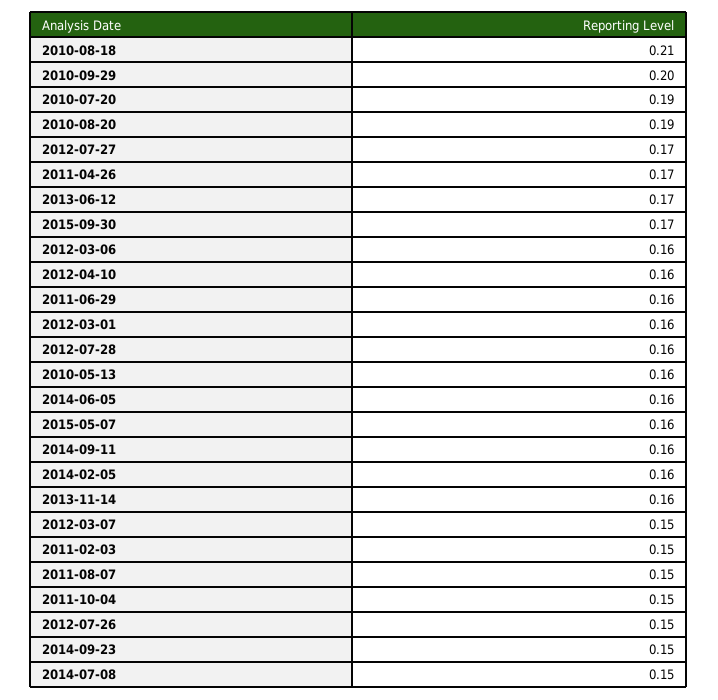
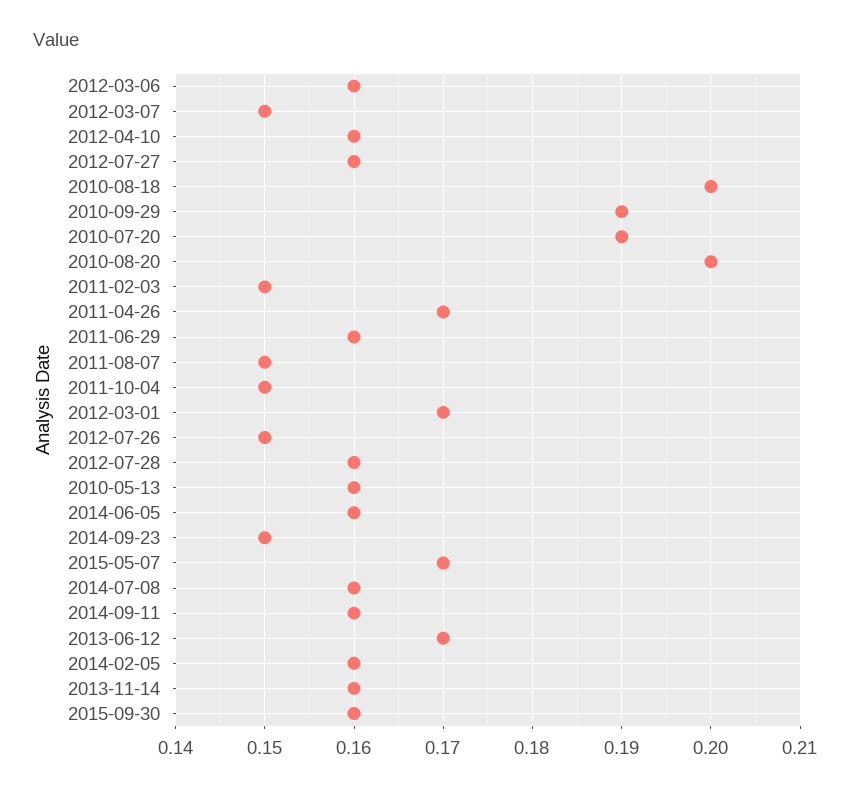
2010-08-18: 0.21 -> 0.2
2010-09-29: 0.2 -> 0.19
2010-08-20: 0.19 -> 0.2
2012-07-27: 0.17 -> 0.16
2015-09-30: 0.17 -> 0.16
2012-03-01: 0.16 -> 0.17
2015-05-07: 0.16 -> 0.17
2014-07-08: 0.15 -> 0.16

